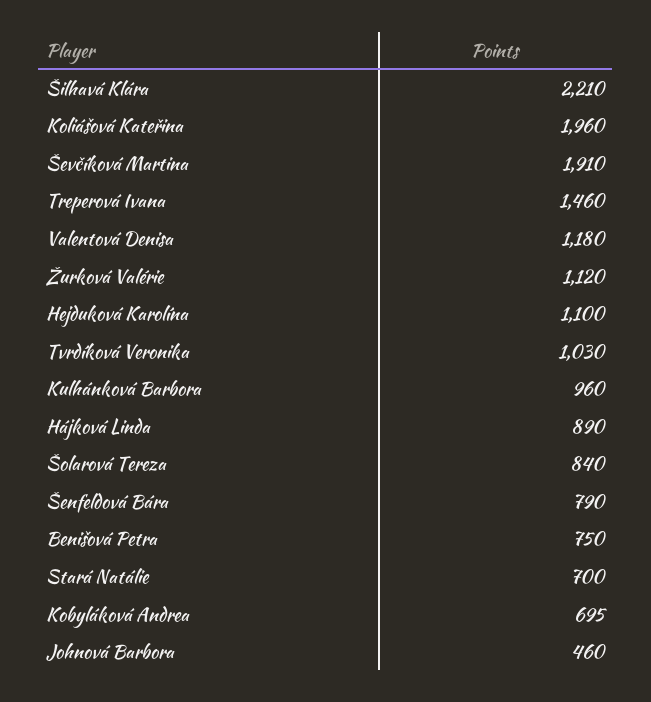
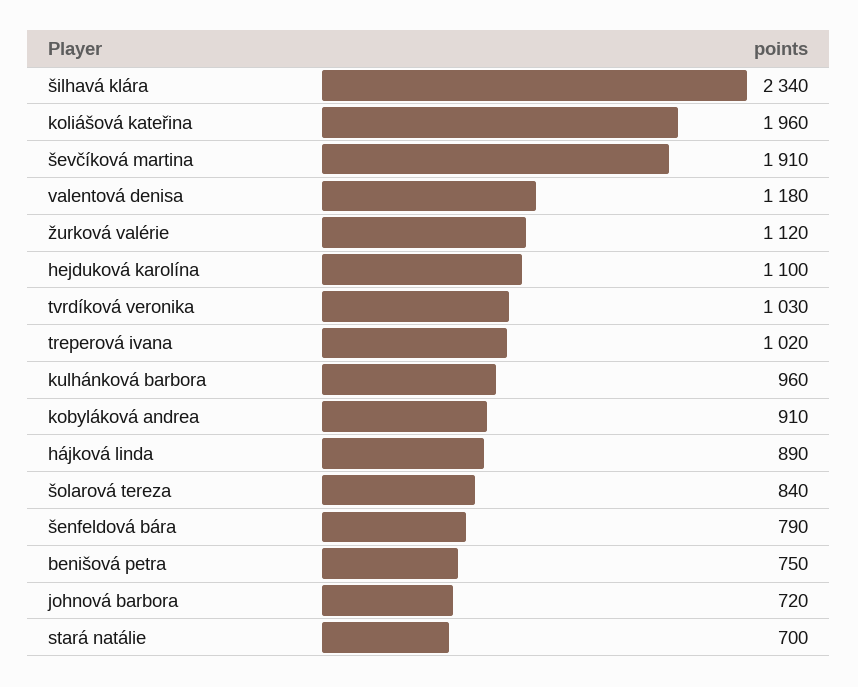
Šilhavá Klára: 2210 -> 2340
Treperová Ivana: 1460 -> 1020
Kobyláková Andrea: 695 -> 910
Johnová Barbora: 460 -> 720

